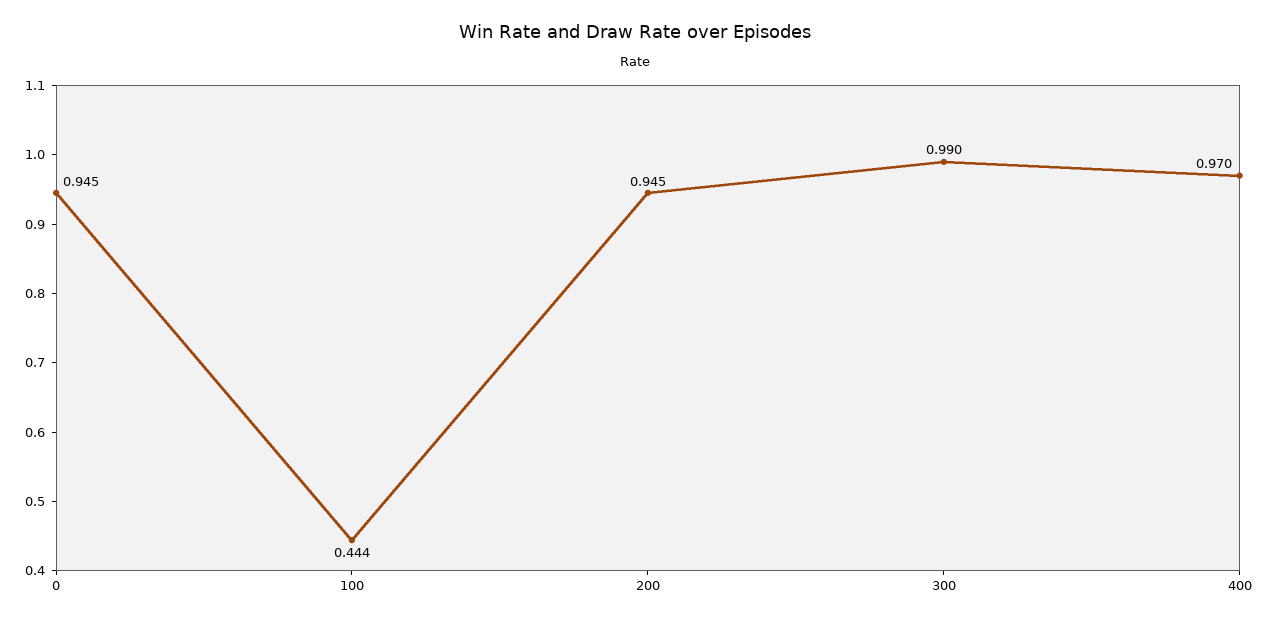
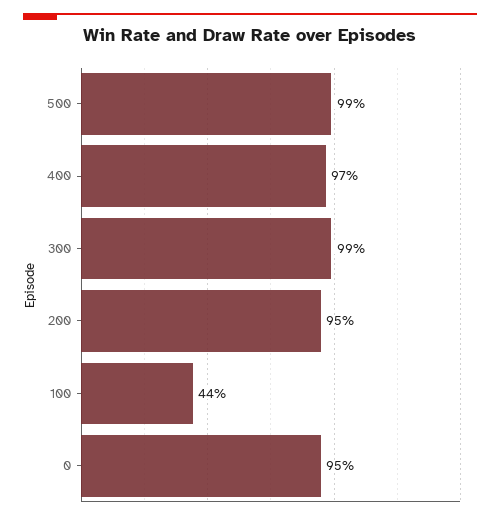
500: none -> 0.99

